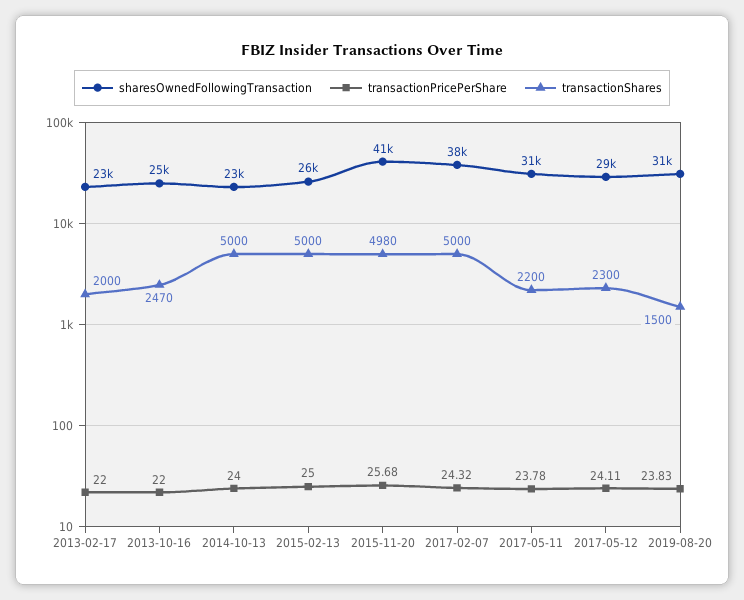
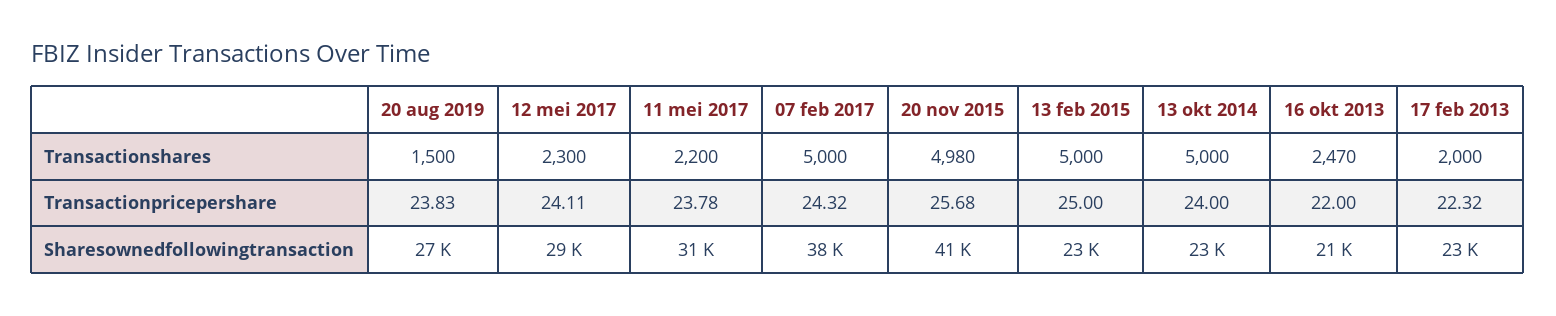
transactionPricePerShare, 2013-02-17: 22 -> 22.32
sharesOwnedFollowingTransaction, 2013-10-16: 25000 -> 21000
sharesOwnedFollowingTransaction, 2015-02-13: 26000 -> 23000
sharesOwnedFollowingTransaction, 2019-08-20: 31000 -> 27000

